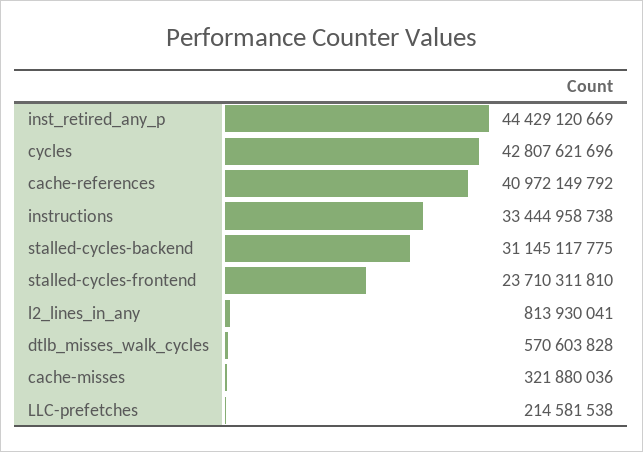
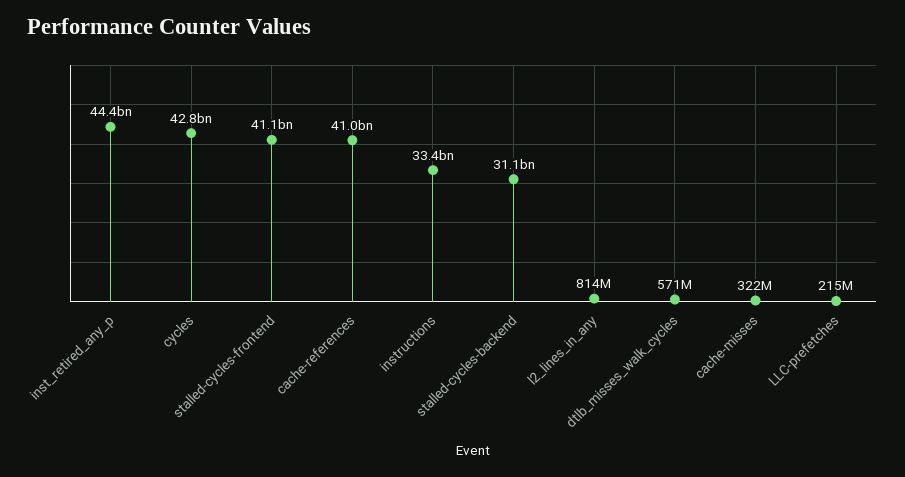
stalled-cycles-frontend: 23710311810 -> 41100000000

